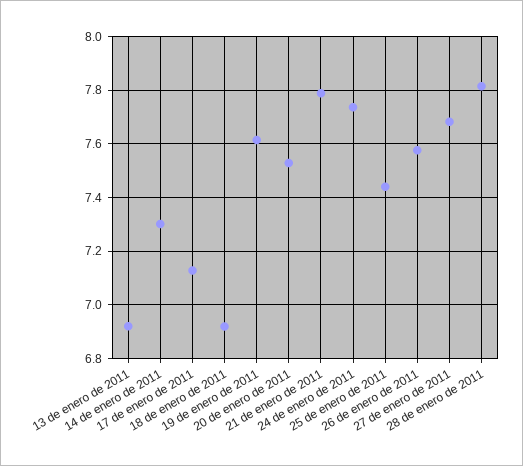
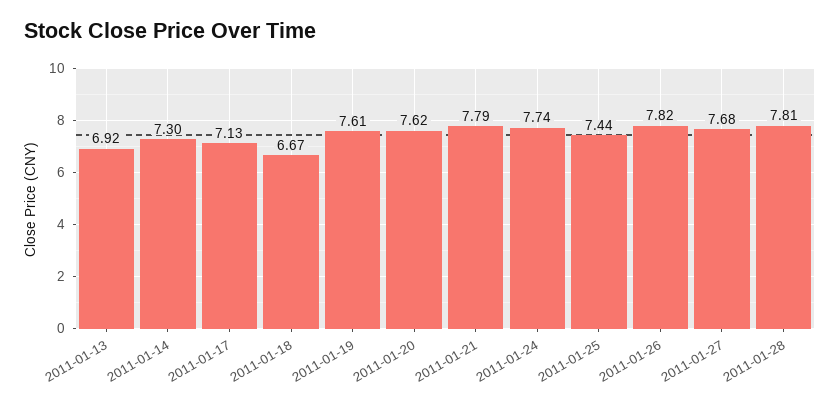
18 de enero de 2011: 6.925 -> 6.67
20 de enero de 2011: 7.525 -> 7.62
26 de enero de 2011: 7.575 -> 7.82

